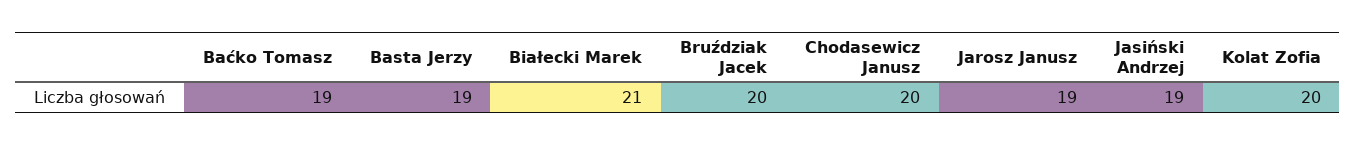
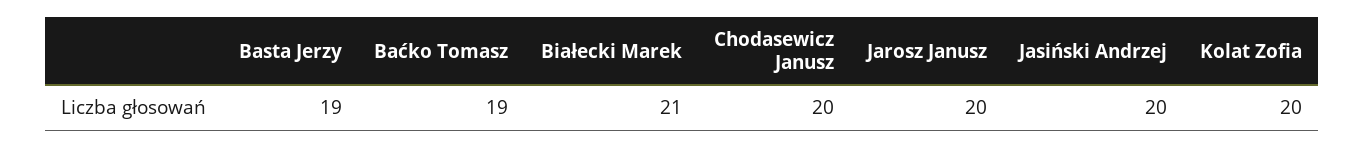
Bruździak Jacek: 20 -> none
Jarosz Janusz: 19 -> 20
Jasiński Andrzej: 19 -> 20

